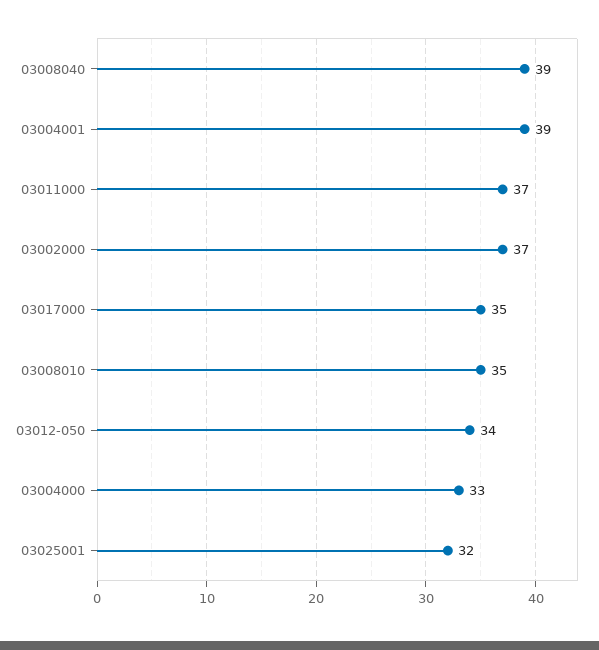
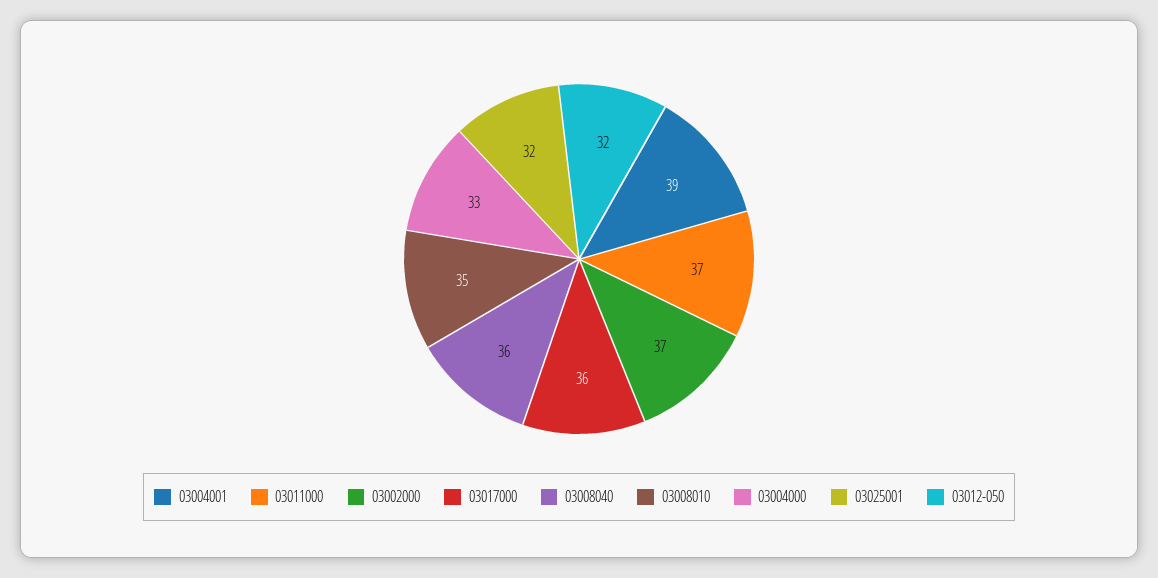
03008040: 39 -> 36
03017000: 35 -> 36
03012-050: 34 -> 32

